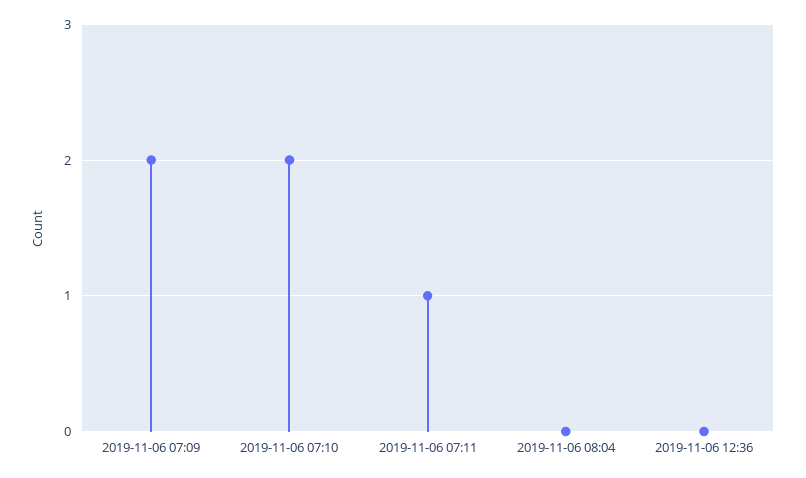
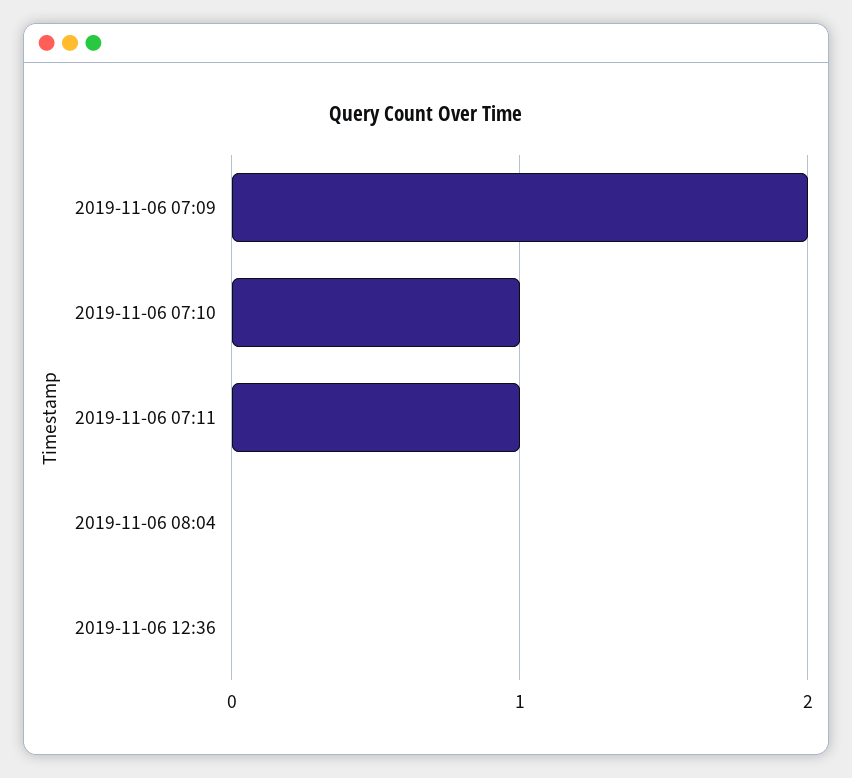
2019-11-06 07:10: 2 -> 1

